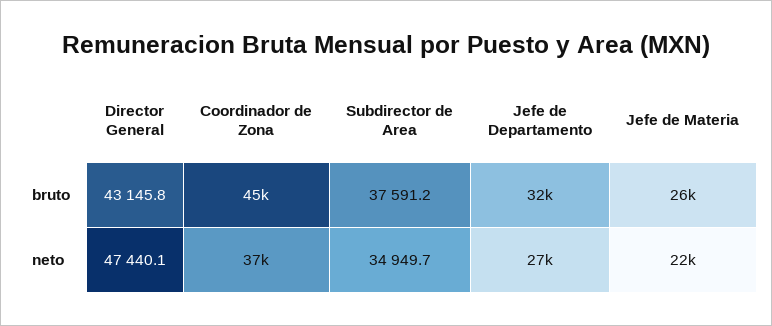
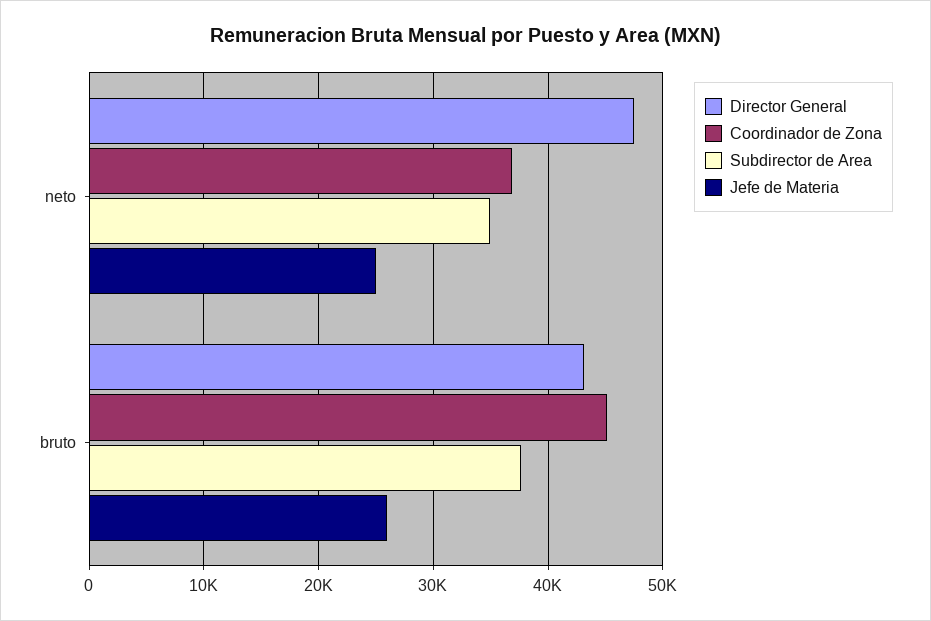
Jefe de Departamento, bruto: 32000 -> none
Jefe de Departamento, neto: 27000 -> none
Jefe de Materia, neto: 22000 -> 25000

